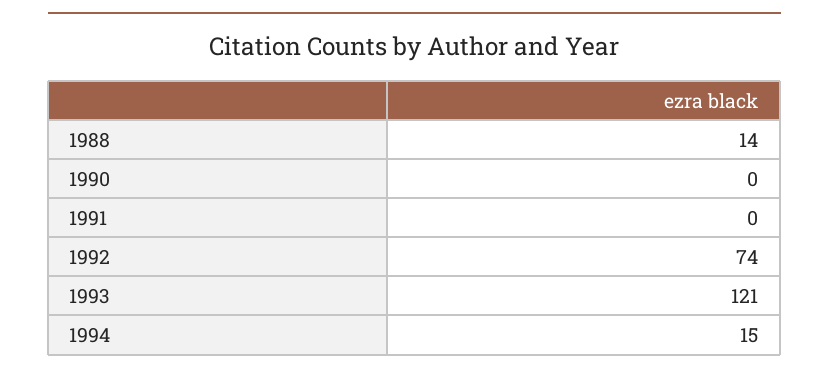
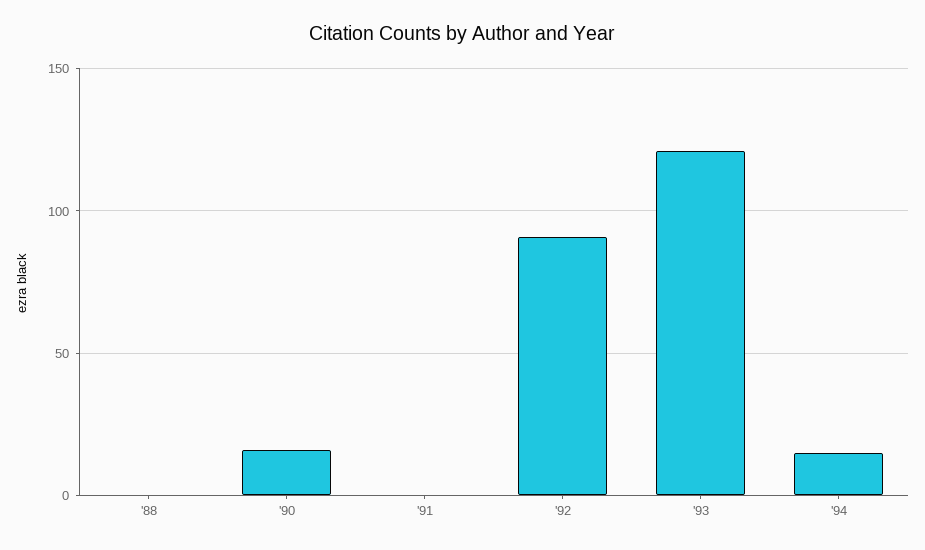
1988: 14 -> 0
1990: 0 -> 15
1992: 74 -> 90

